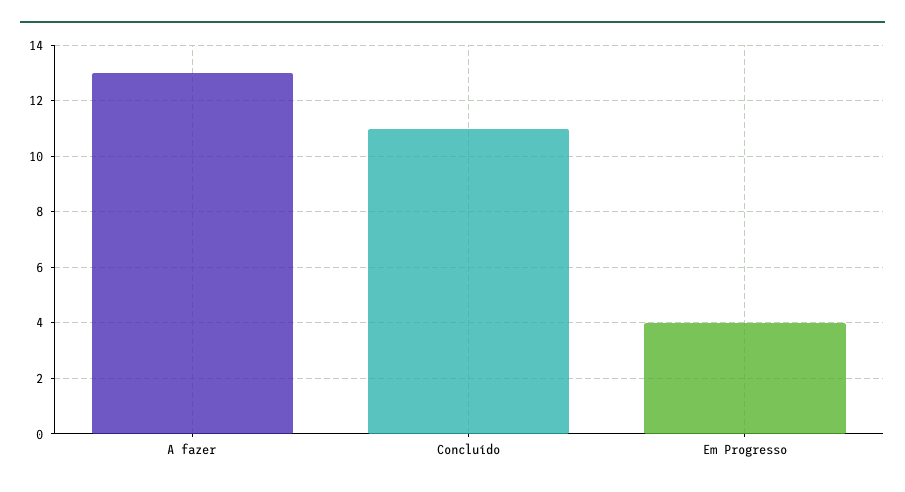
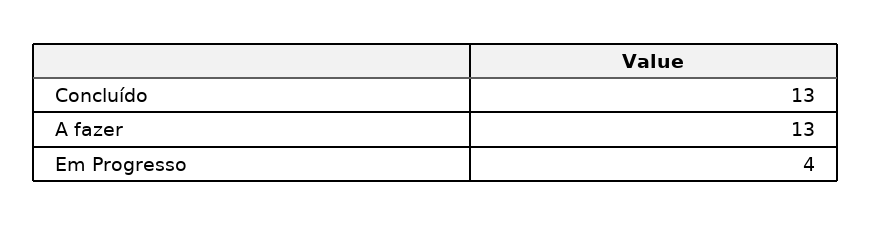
Concluído: 11 -> 13

